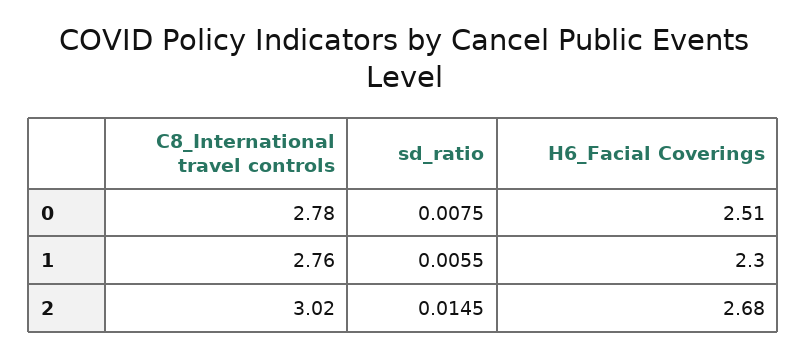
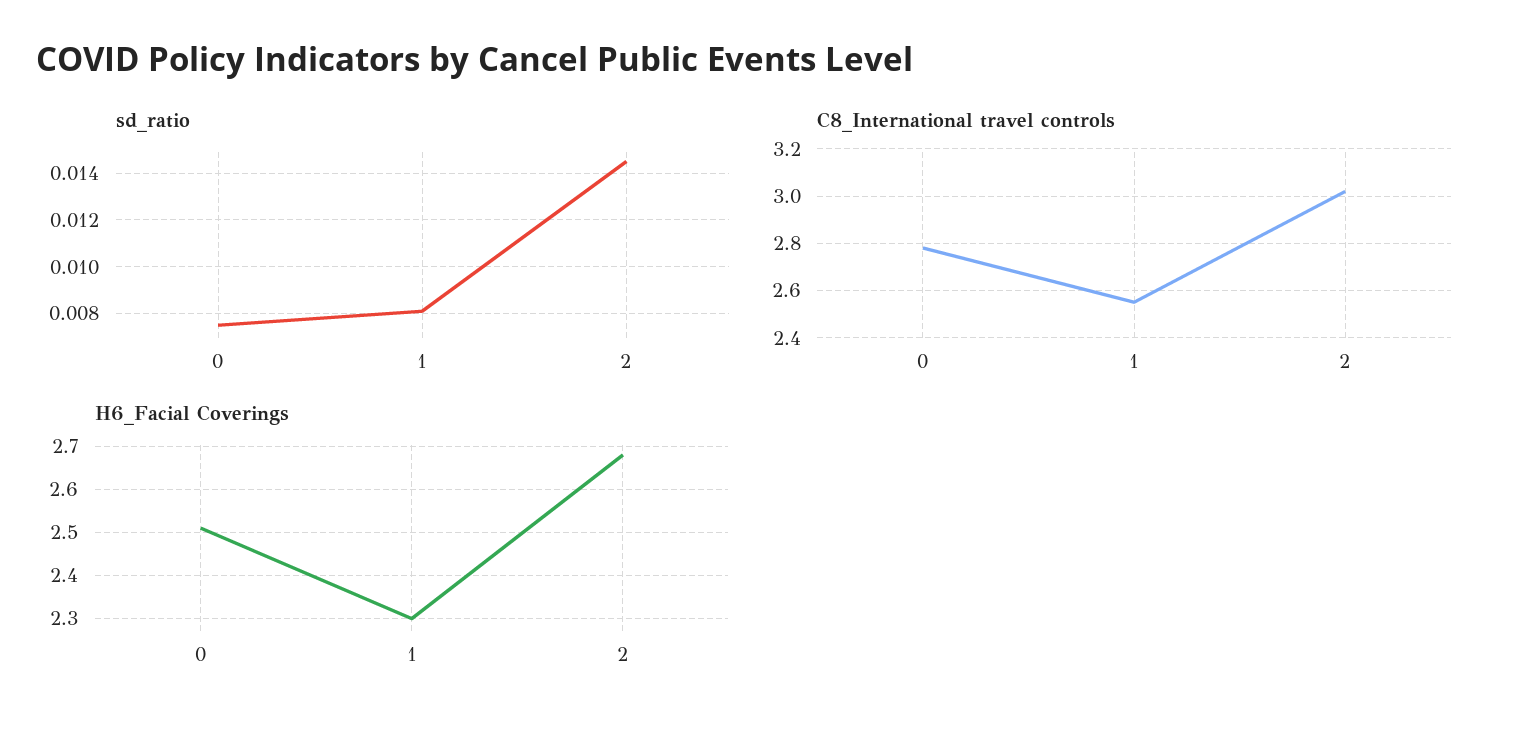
C8_International travel controls, 1: 2.76 -> 2.55
sd_ratio, 1: 0.0055 -> 0.008

